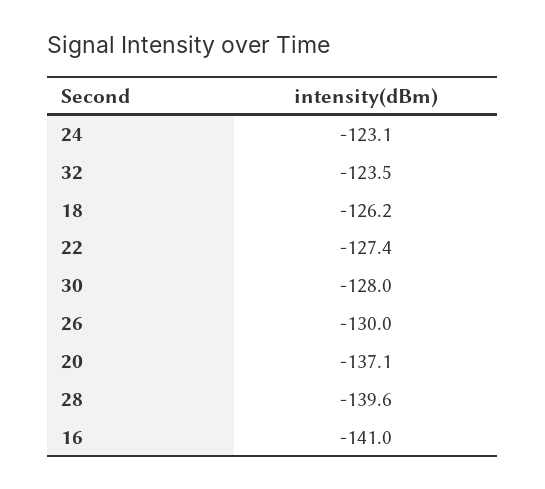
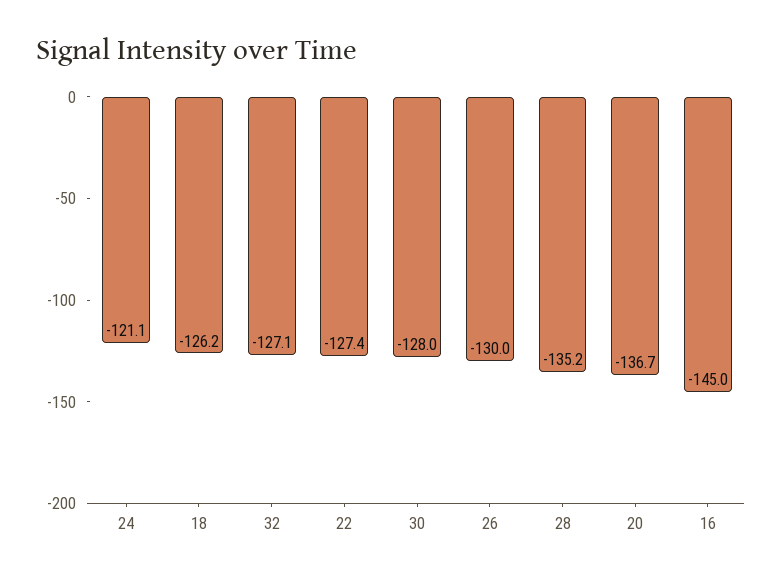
24: -123.1 -> -121.1
32: -123.5 -> -127.1
20: -137.1 -> -136.7
28: -139.6 -> -135.2
16: -141 -> -145

